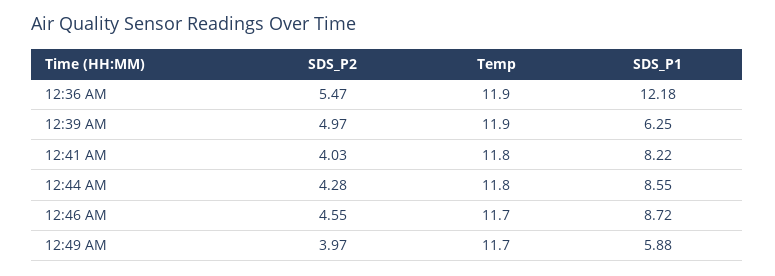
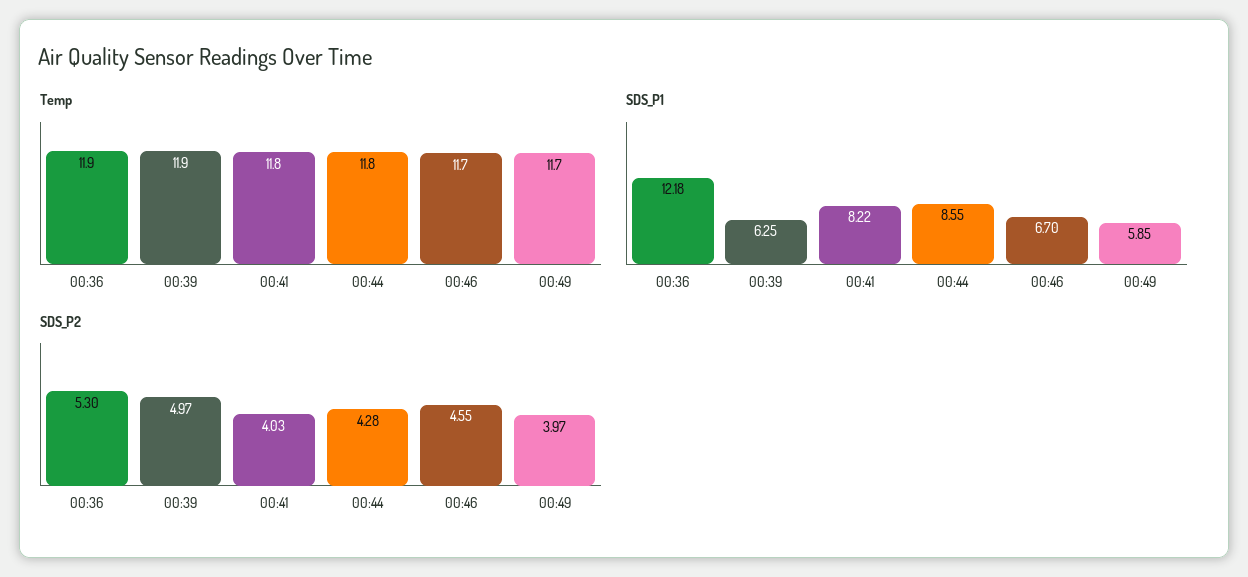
SDS_P2, 12:36 AM: 5.47 -> 5.3
SDS_P1, 12:46 AM: 8.72 -> 6.7
SDS_P1, 12:49 AM: 5.88 -> 5.85

